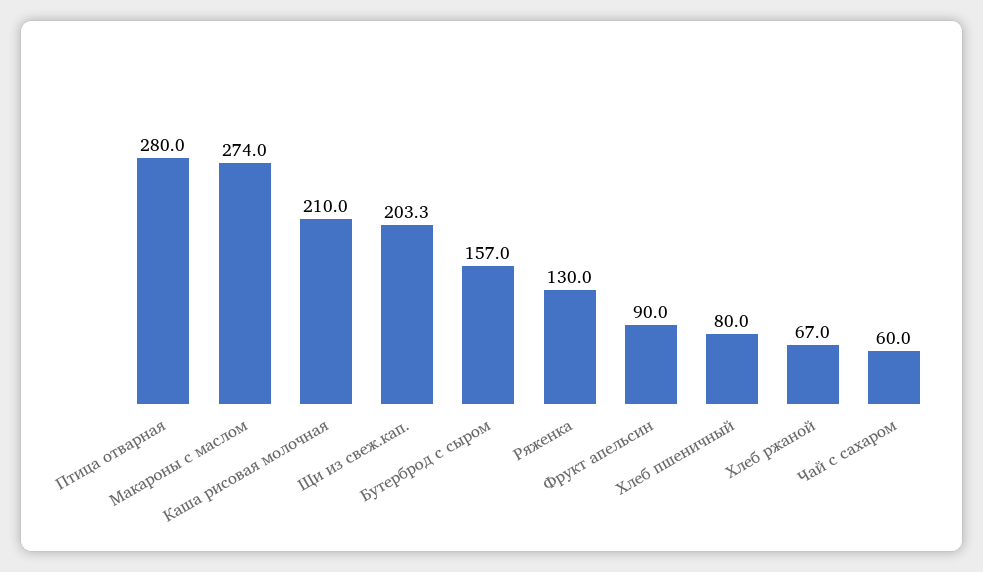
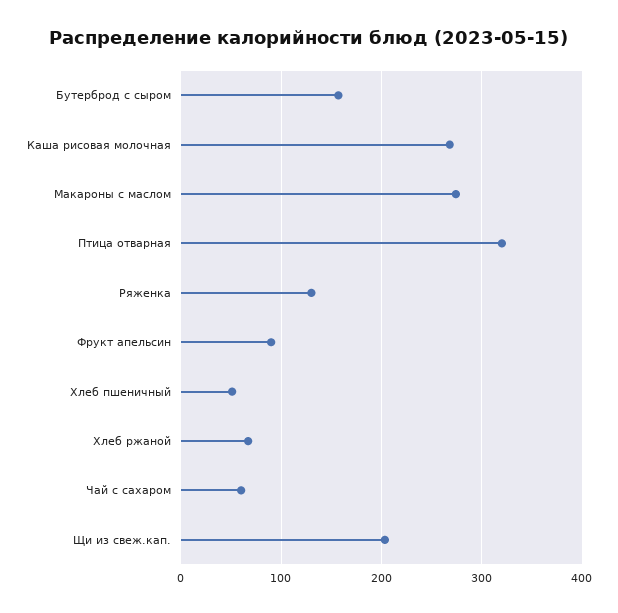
Птица отварная: 280 -> 320
Каша рисовая молочная: 210 -> 270
Хлеб пшеничный: 80 -> 50

